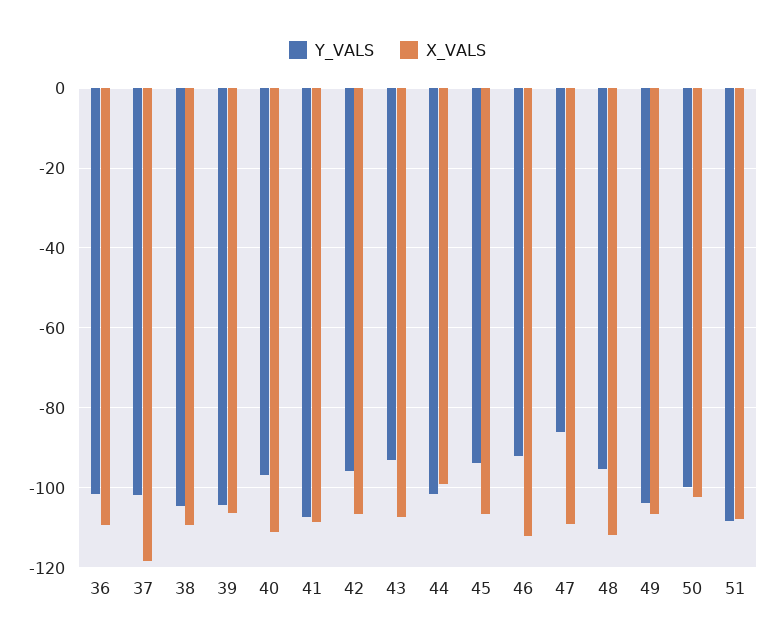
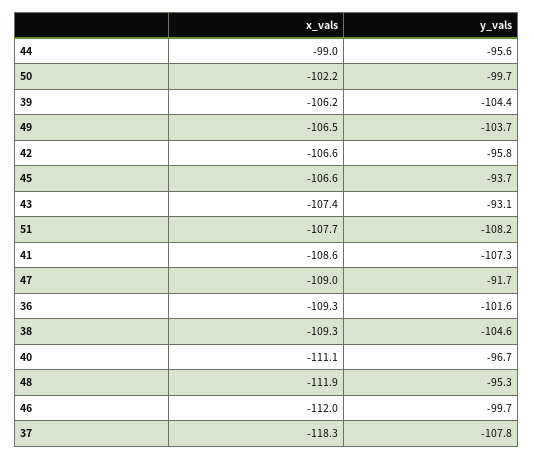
Y_VALS, 37: -102 -> -107.8
Y_VALS, 44: -102 -> -95.6
Y_VALS, 46: -92 -> -99.7
Y_VALS, 47: -86 -> -91.7

